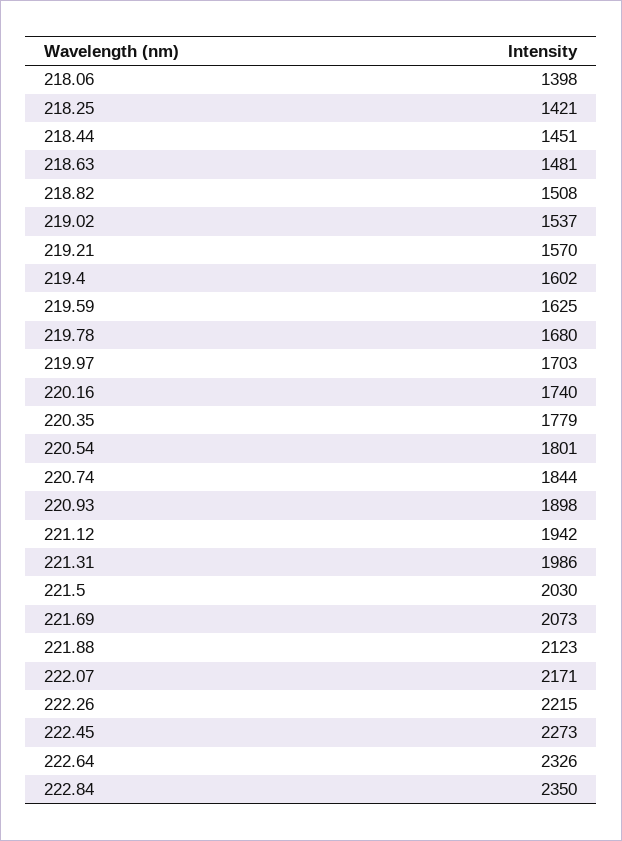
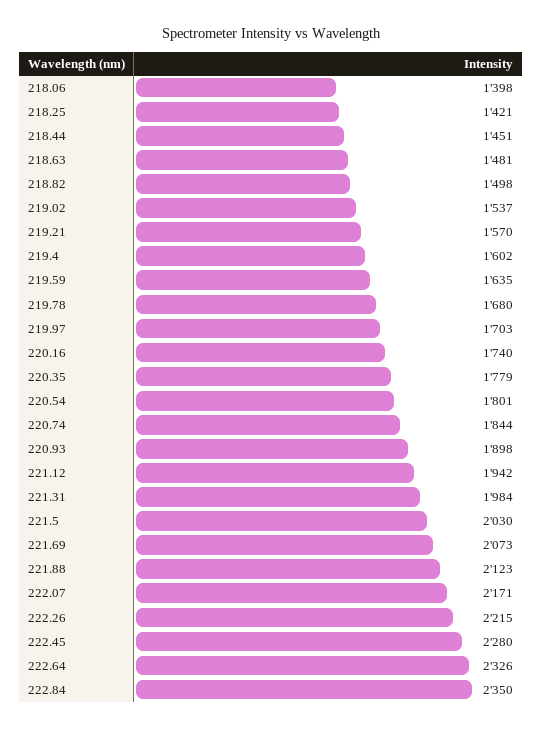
218.82: 1508 -> 1498
219.59: 1625 -> 1635
221.31: 1986 -> 1984
222.45: 2273 -> 2280

